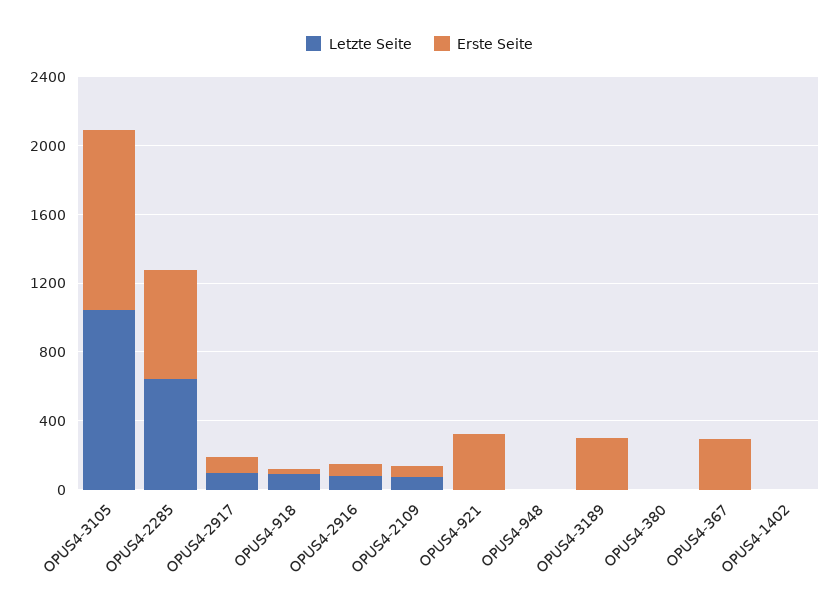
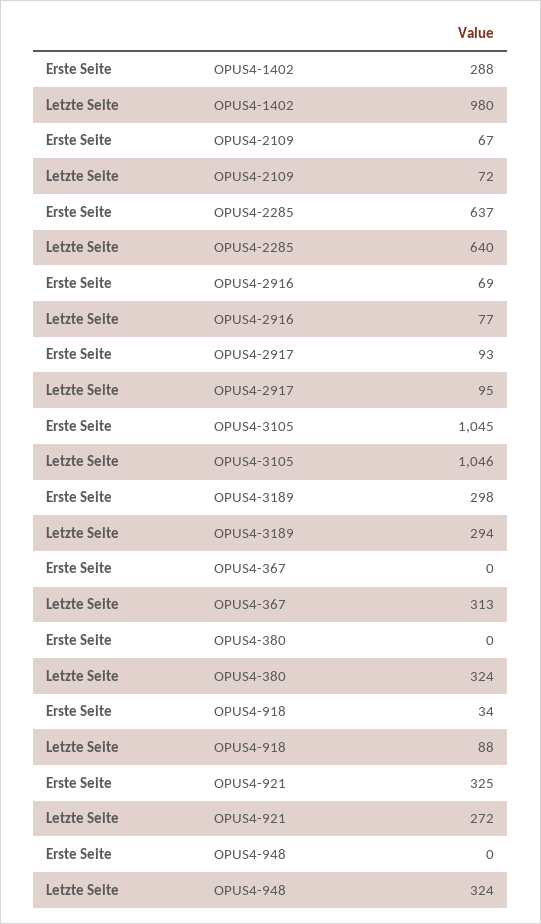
Letzte Seite, OPUS4-921: 0 -> 272
Letzte Seite, OPUS4-948: 0 -> 324
Letzte Seite, OPUS4-3189: 0 -> 294
Letzte Seite, OPUS4-380: 0 -> 324
Letzte Seite, OPUS4-367: 0 -> 313
Erste Seite, OPUS4-367: 300 -> 0
Letzte Seite, OPUS4-1402: 0 -> 980
Erste Seite, OPUS4-1402: 0 -> 288

